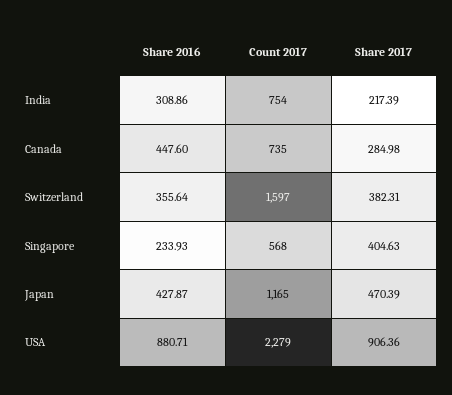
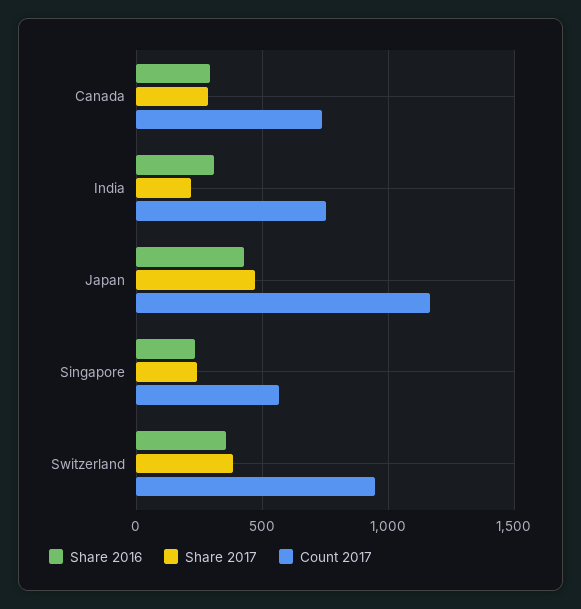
Share 2016, Canada: 447.6 -> 300
Count 2017, Switzerland: 1597 -> 950
Share 2017, Singapore: 404.63 -> 250
Share 2016, USA: 880.71 -> none
Count 2017, USA: 2279 -> none
Share 2017, USA: 906.36 -> none

